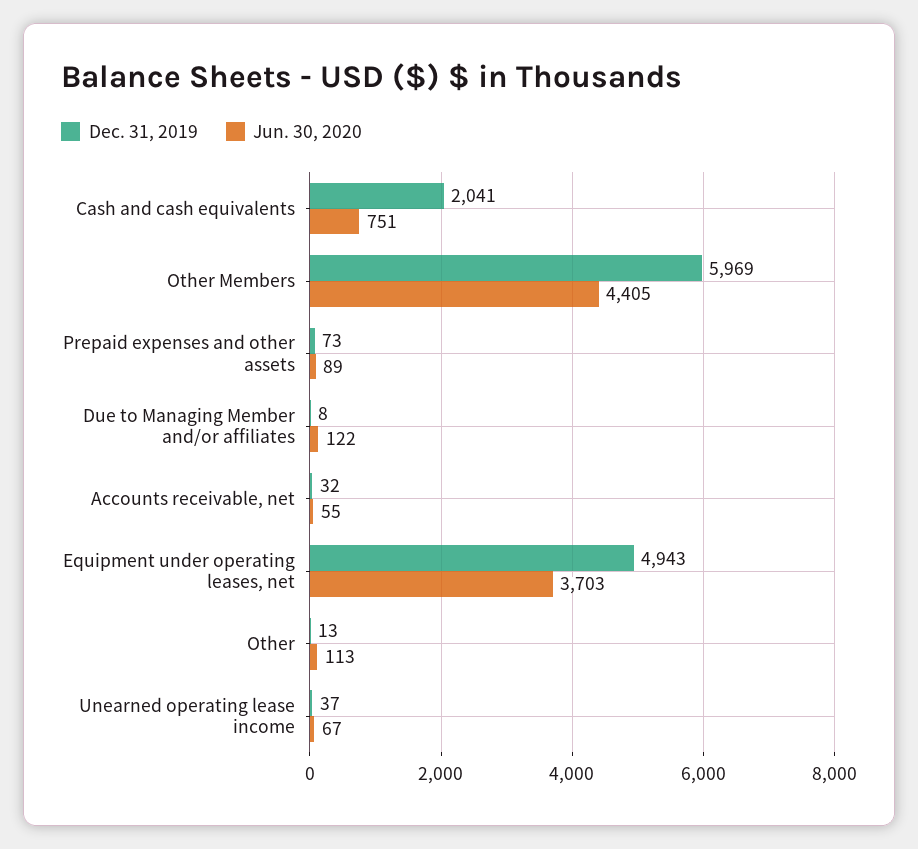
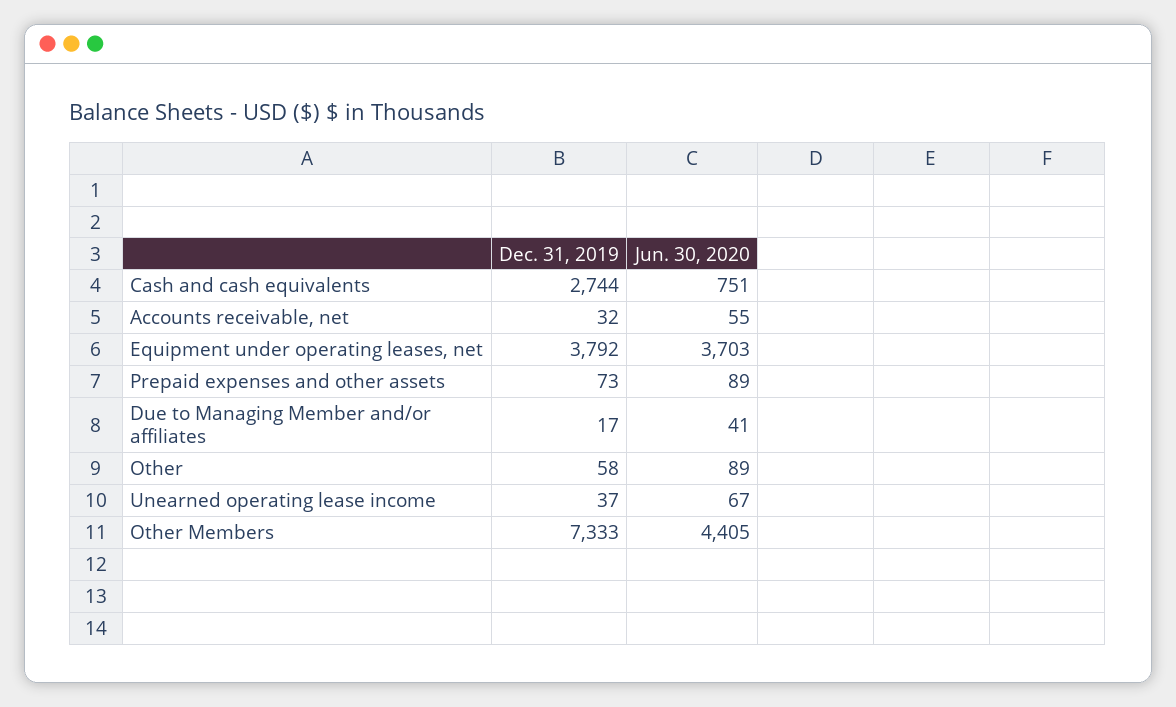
Dec. 31, 2019, Cash and cash equivalents: 2041 -> 2744
Dec. 31, 2019, Other Members: 5969 -> 7333
Dec. 31, 2019, Due to Managing Member and/or affiliates: 8 -> 17
Jun. 30, 2020, Due to Managing Member and/or affiliates: 122 -> 41
Dec. 31, 2019, Equipment under operating leases, net: 4943 -> 3792
Dec. 31, 2019, Other: 13 -> 58
Jun. 30, 2020, Other: 113 -> 89

